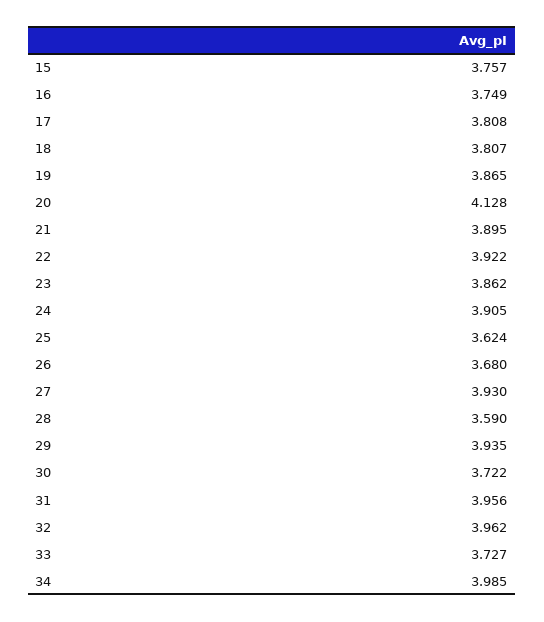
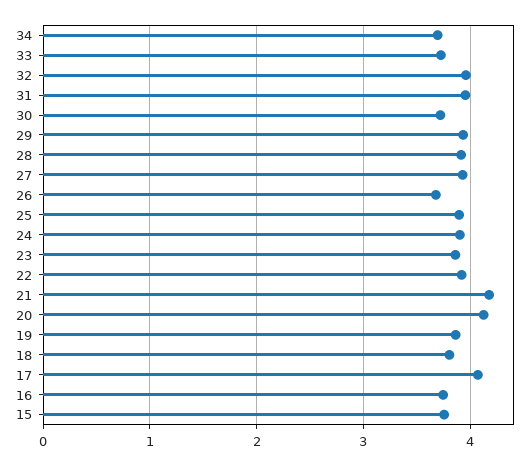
17: 3.808 -> 4.1
21: 3.895 -> 4.2
25: 3.624 -> 3.9
28: 3.59 -> 3.9
34: 3.985 -> 3.7

